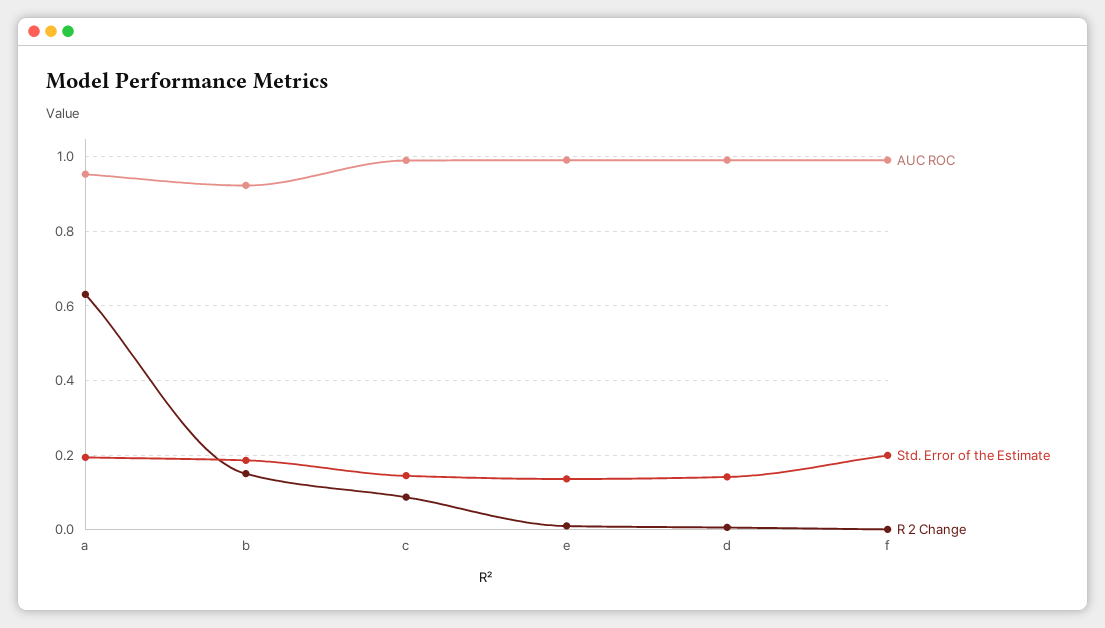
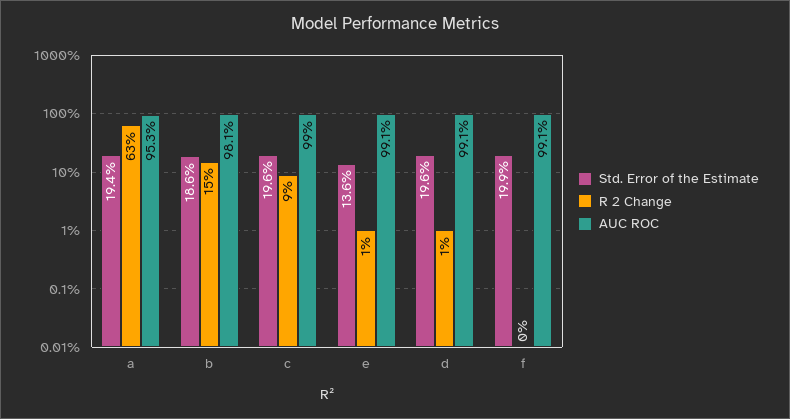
AUC ROC, b: 0.92 -> 0.981
Std. Error of the Estimate, c: 0.14 -> 0.196
Std. Error of the Estimate, d: 0.14 -> 0.196

